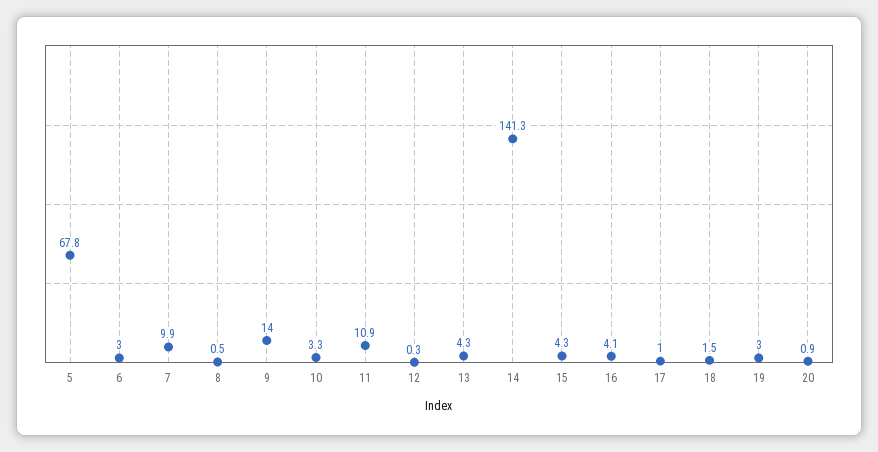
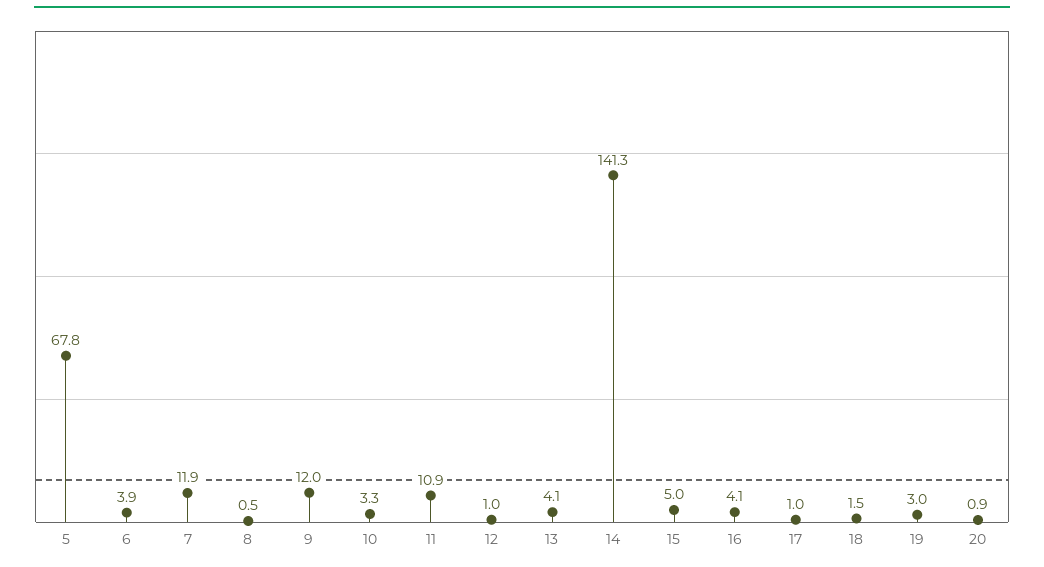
6: 3 -> 3.9
7: 9.9 -> 11.9
9: 14 -> 12
12: 0.3 -> 1
13: 4.3 -> 4.1
15: 4.3 -> 5

